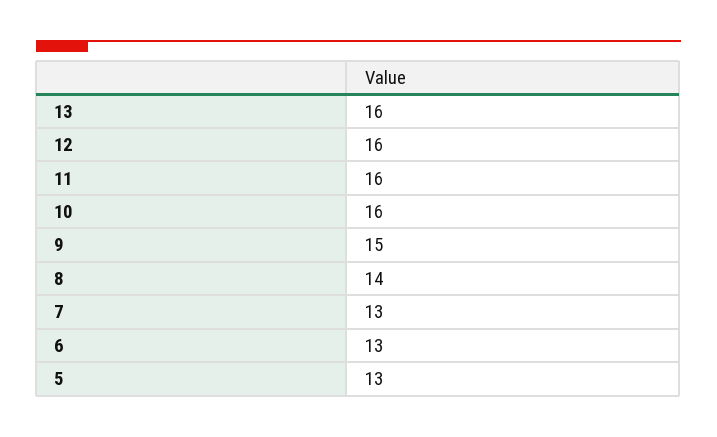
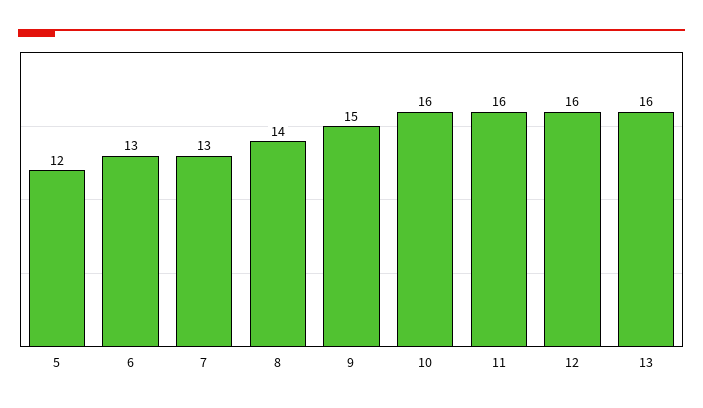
5: 13 -> 12

